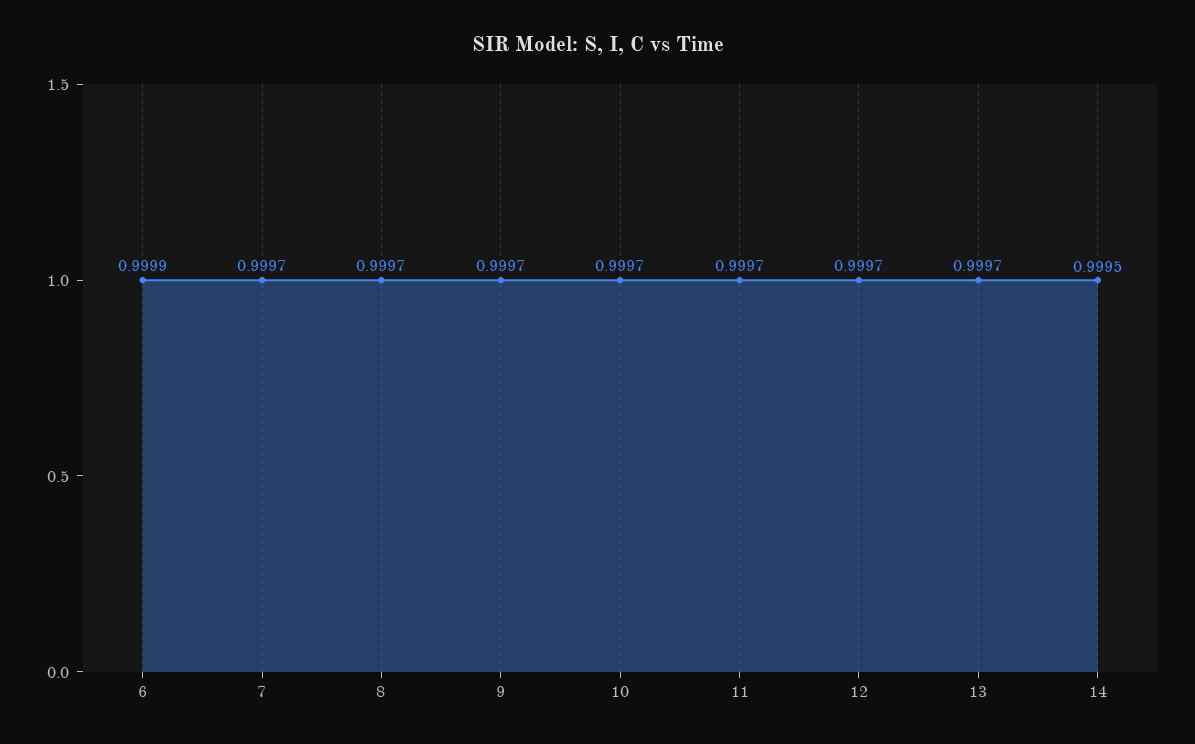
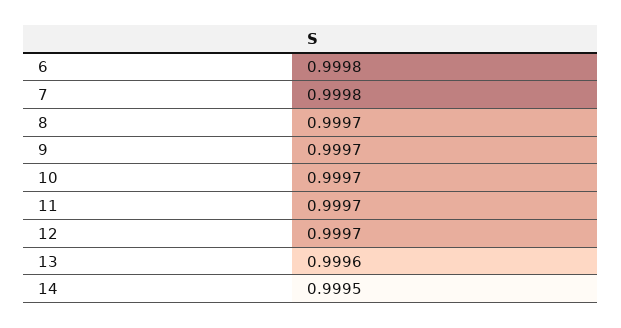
6: 0.9999 -> 0.9998
7: 0.9997 -> 0.9998
13: 0.9997 -> 0.9996

